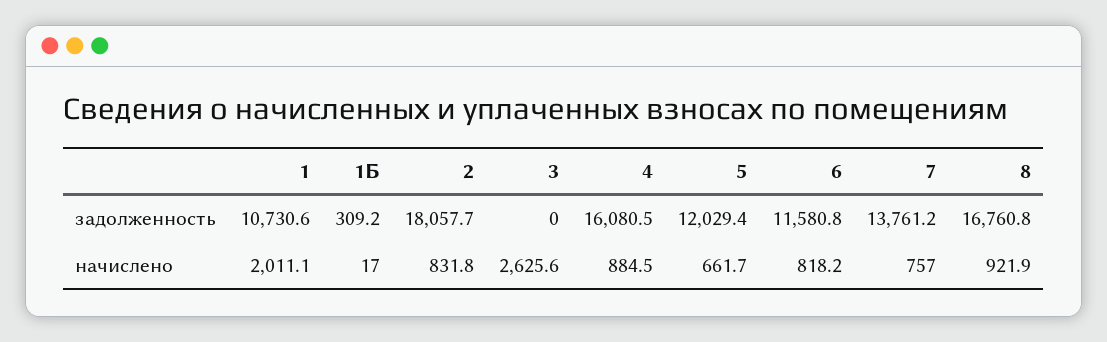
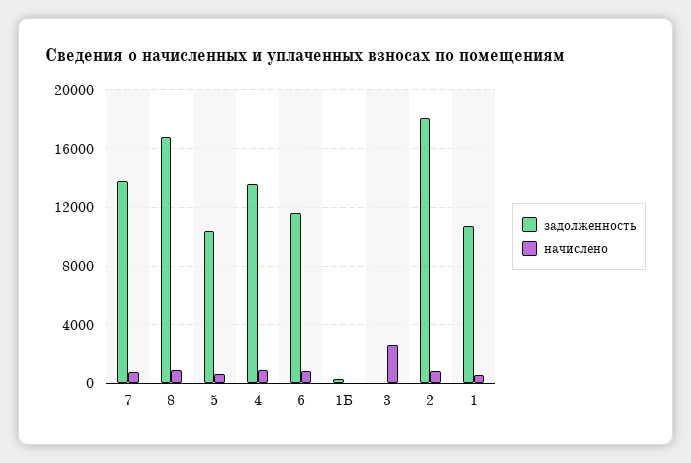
задолженность, 4: 16080.5 -> 13500
задолженность, 5: 12029.4 -> 10500
начислено, 1: 2011.1 -> 500

